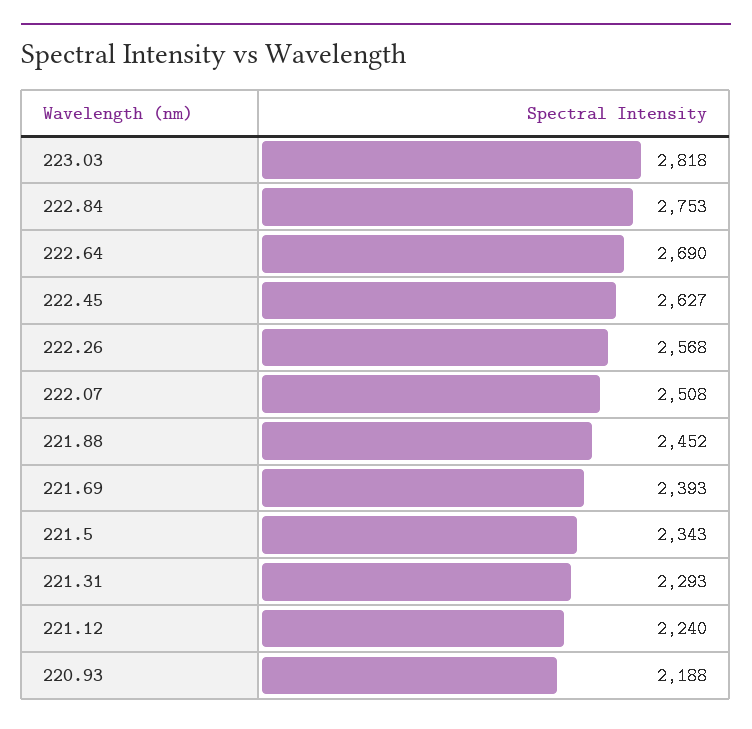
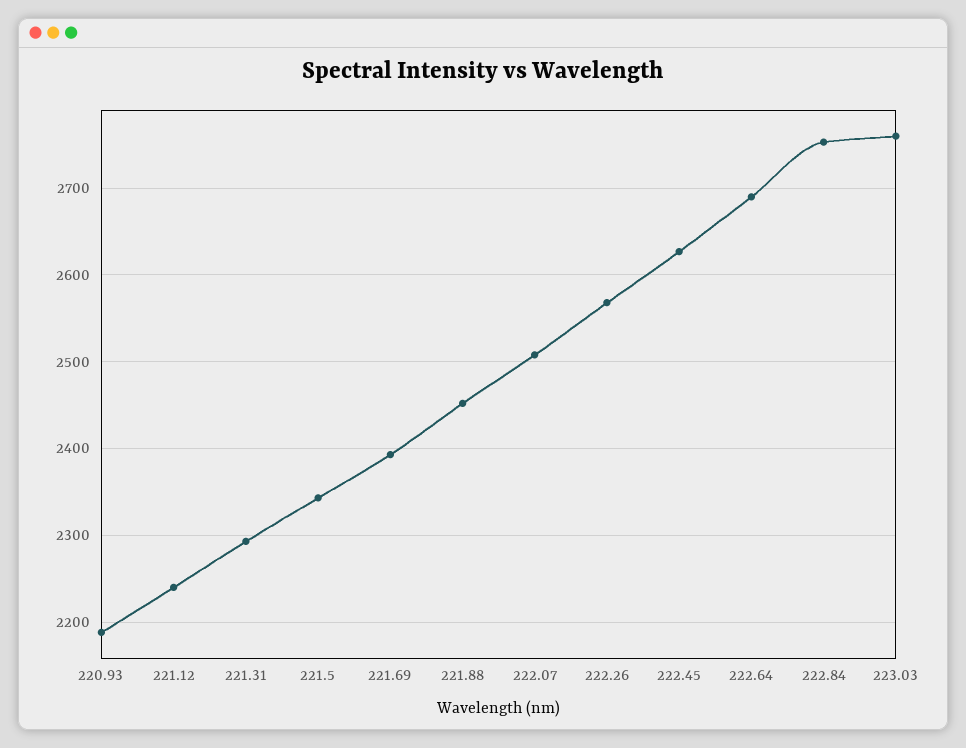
223.03: 2818 -> 2760

